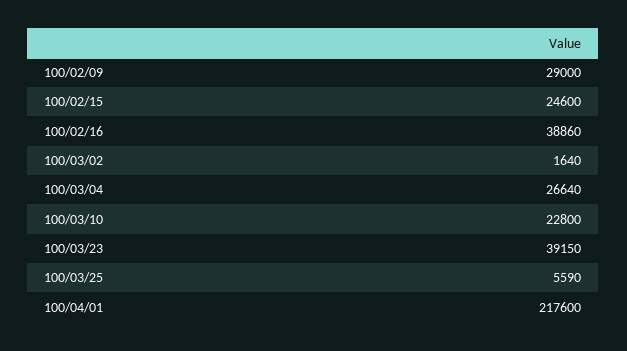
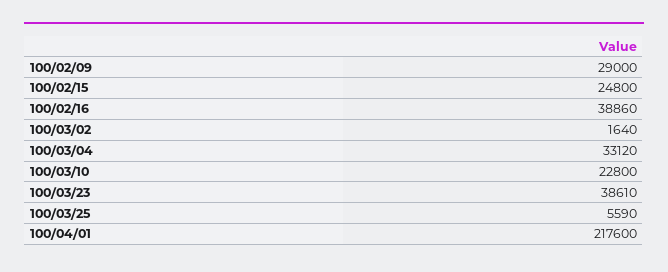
100/02/15: 24600 -> 24800
100/03/04: 26640 -> 33120
100/03/23: 39150 -> 38610

